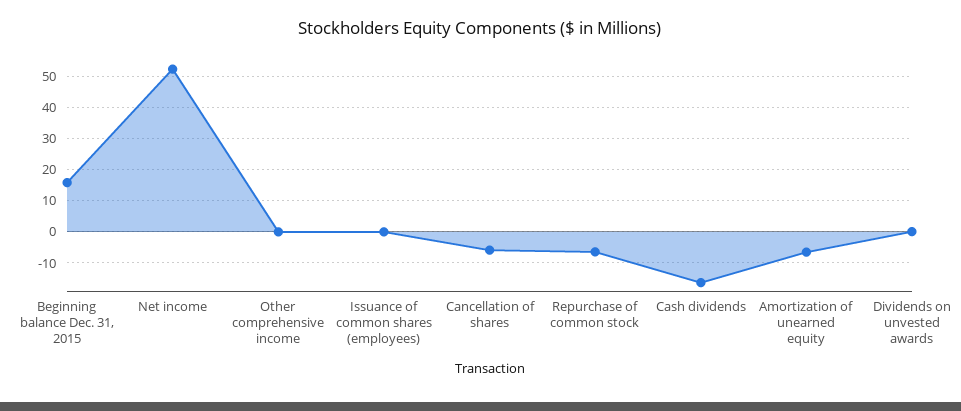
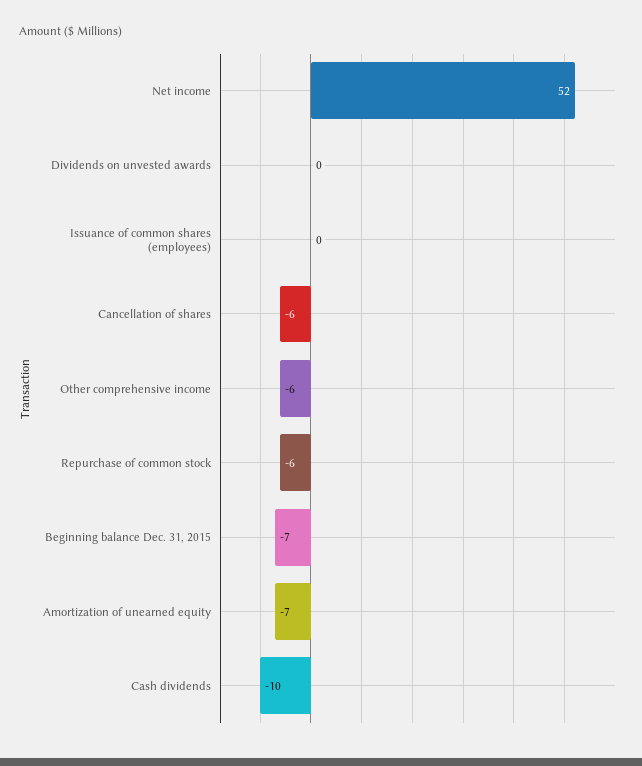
Beginning balance Dec. 31, 2015: 16 -> -7
Other comprehensive income: 0 -> -6
Cash dividends: -16 -> -10

